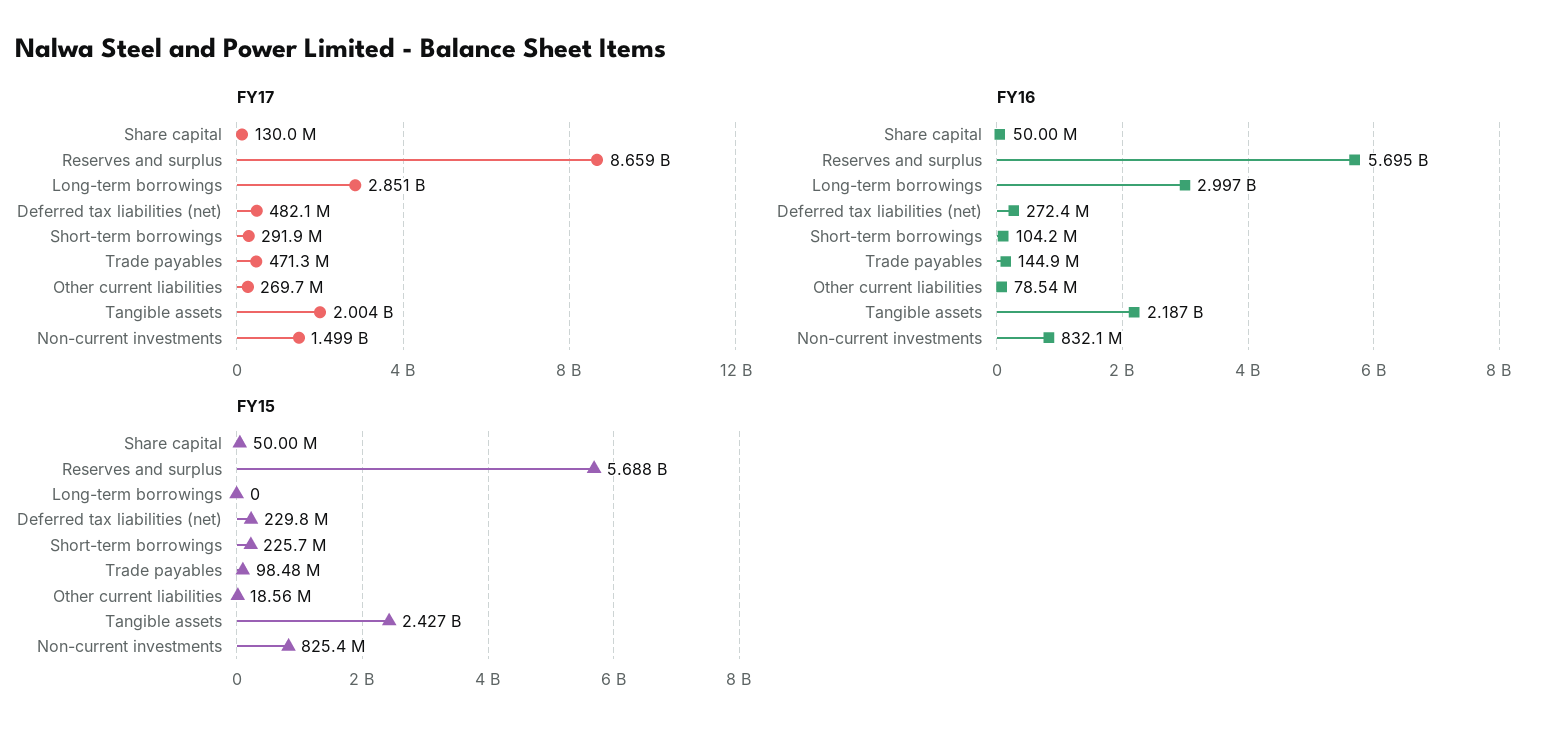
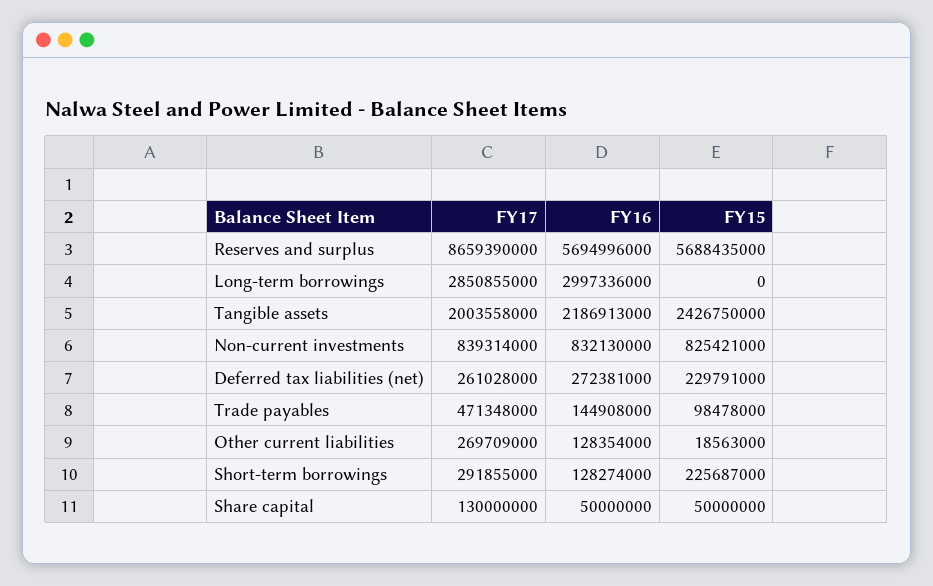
FY17, Deferred tax liabilities (net): 482100000 -> 261028000
FY17, Non-current investments: 1499000000 -> 839314000
FY16, Short-term borrowings: 104200000 -> 128274000
FY16, Other current liabilities: 78540000 -> 128354000

